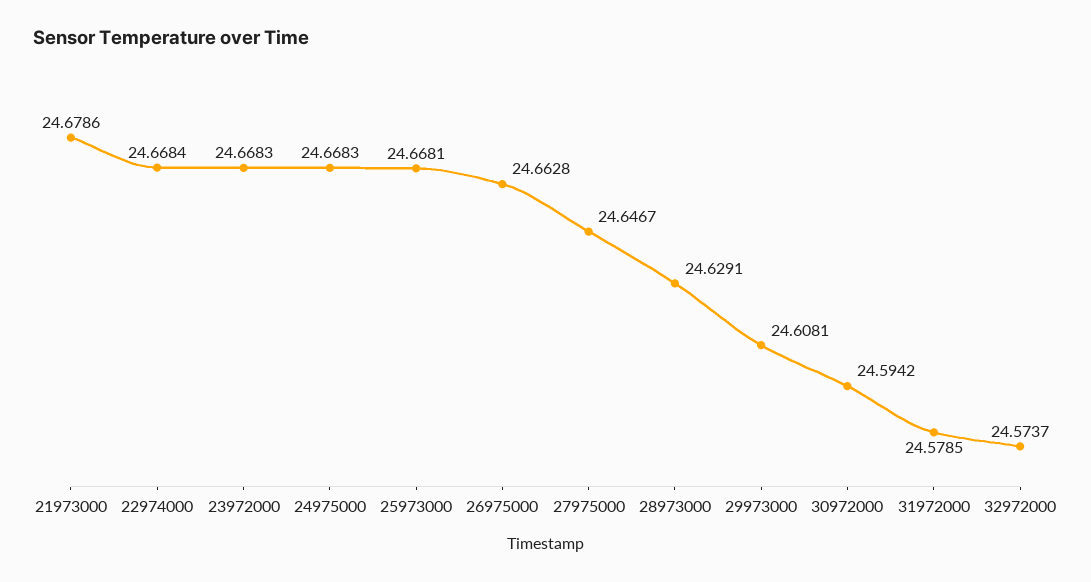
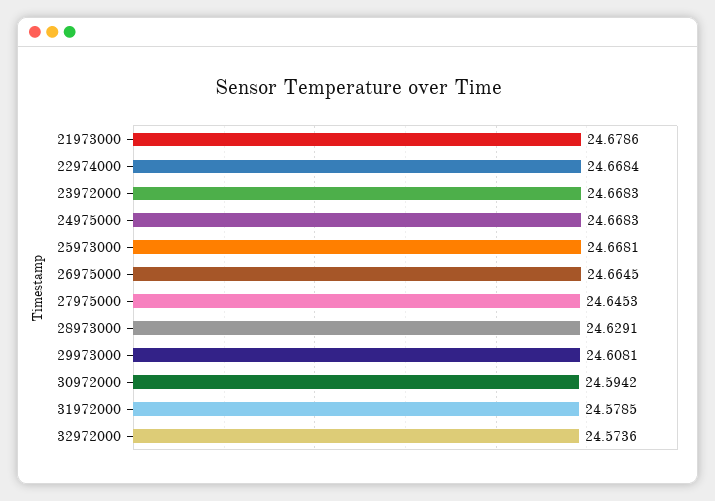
26975000: 24.6628 -> 24.6645
27975000: 24.6467 -> 24.6453
32972000: 24.5737 -> 24.5736

